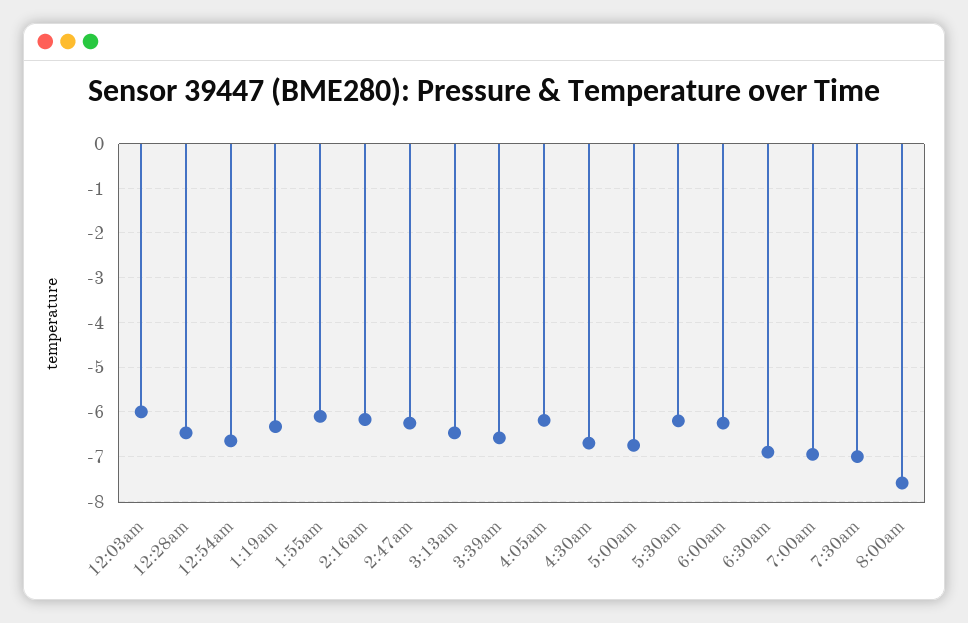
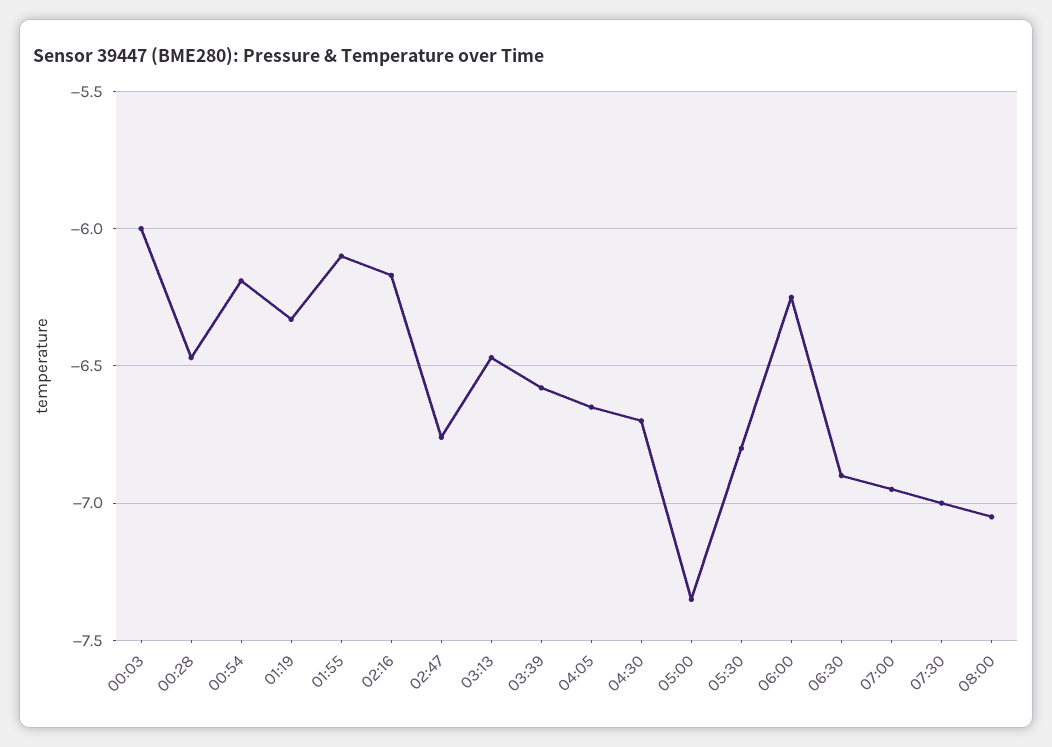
12:54am: -6.6 -> -6.2
2:47am: -6.2 -> -6.75
4:05am: -6.2 -> -6.65
5:00am: -6.8 -> -7.35
5:30am: -6.2 -> -6.8
8:00am: -7.6 -> -7.05

